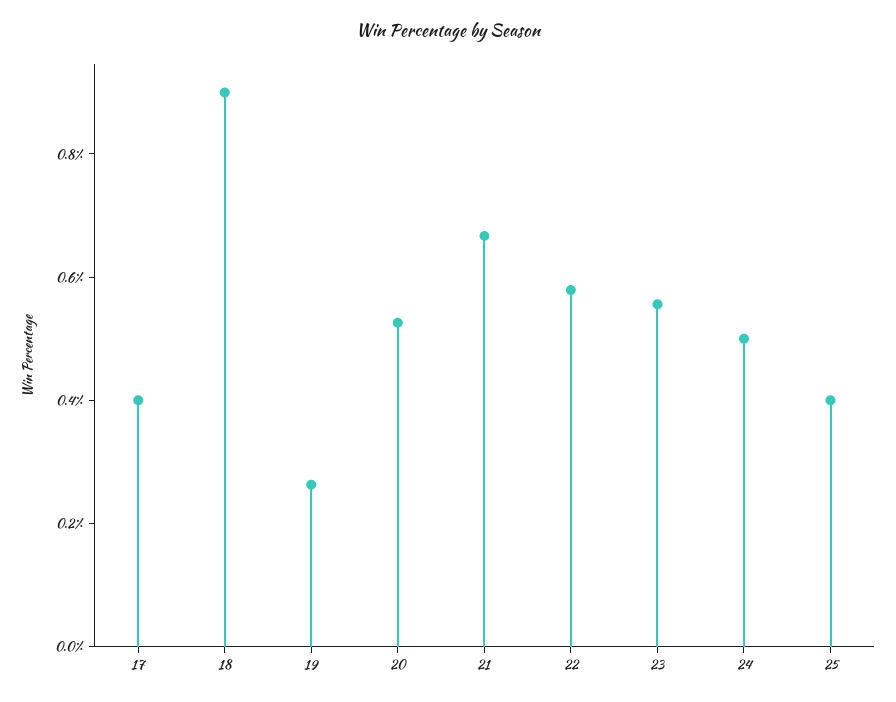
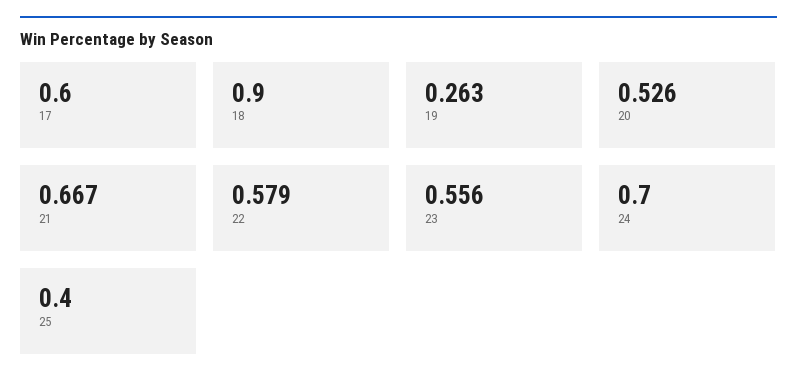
17: 0.4 -> 0.6
24: 0.5 -> 0.7

